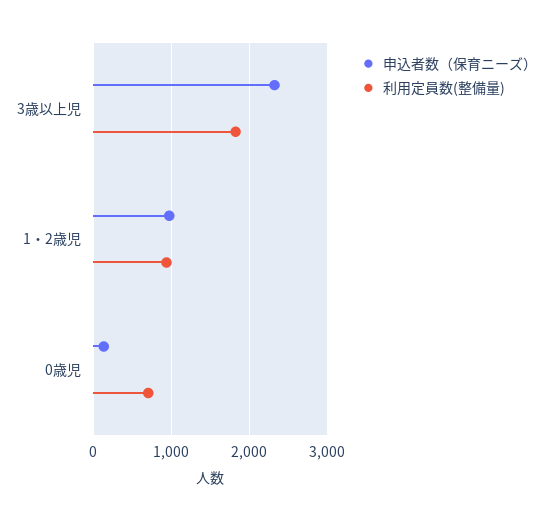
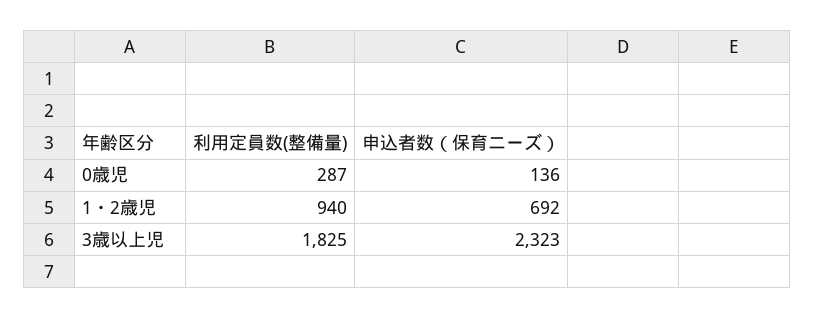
申込者数（保育ニーズ）, 1・2歳児: 1000 -> 692
利用定員数(整備量), 0歳児: 700 -> 287

